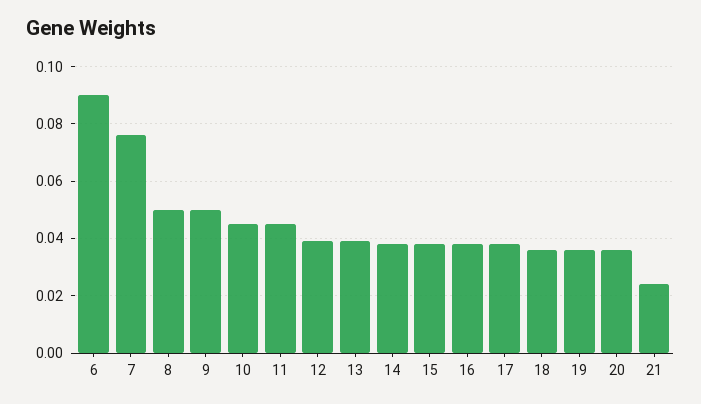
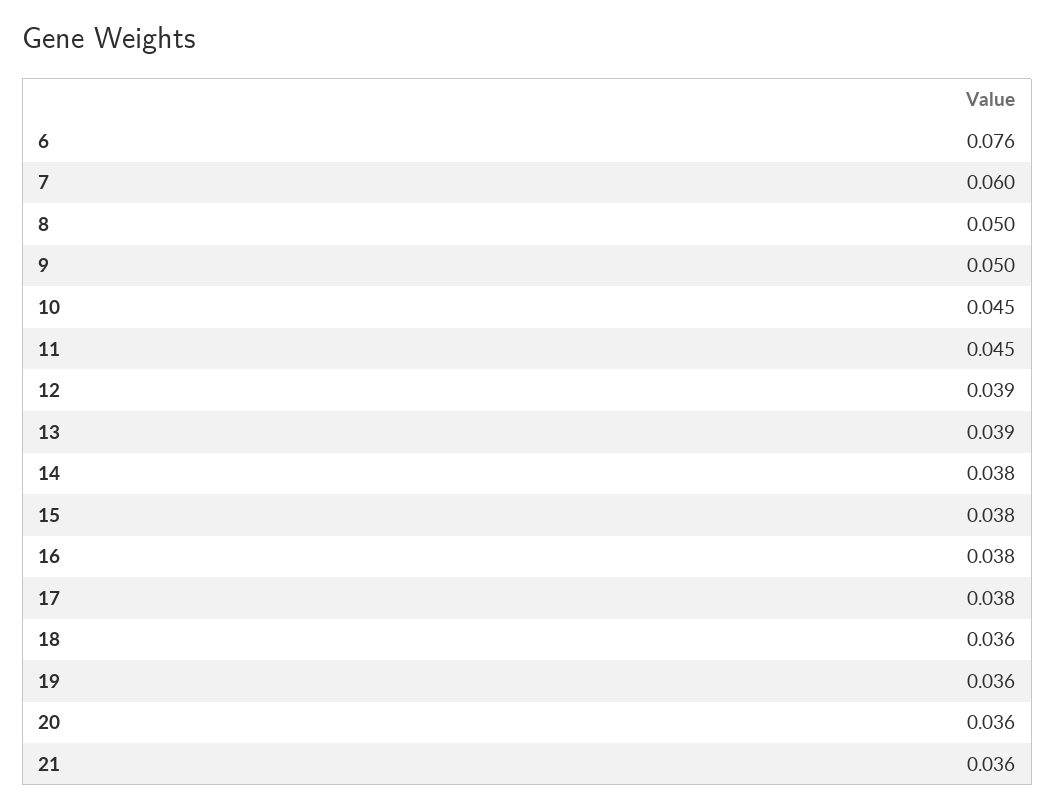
6: 0.09 -> 0.076
7: 0.075 -> 0.06
21: 0.025 -> 0.036

